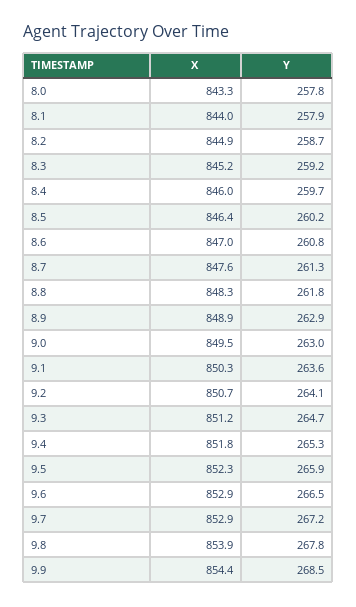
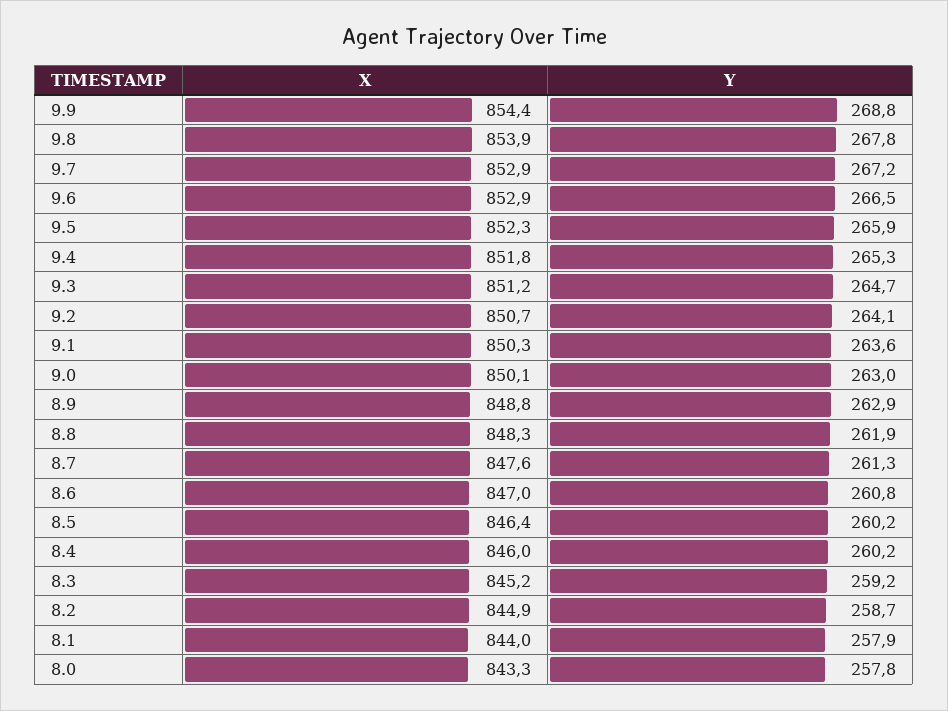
Y, 8.4: 259.7 -> 260.2
Y, 8.8: 261.8 -> 261.9
X, 8.9: 848.9 -> 848.8
X, 9.0: 849.5 -> 850.1
Y, 9.9: 268.5 -> 268.8

